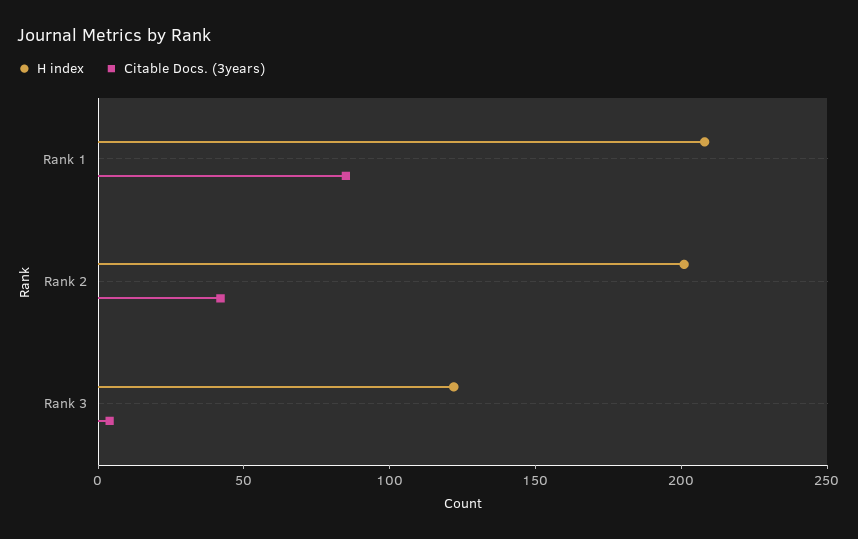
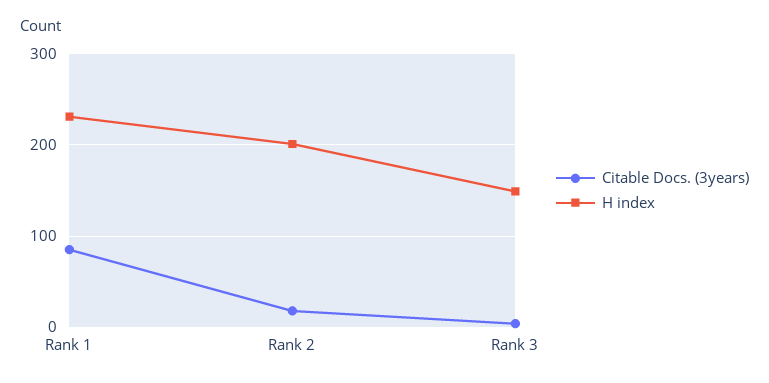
H index, Rank 1: 210 -> 230
Citable Docs. (3years), Rank 2: 40 -> 20
H index, Rank 3: 120 -> 150

